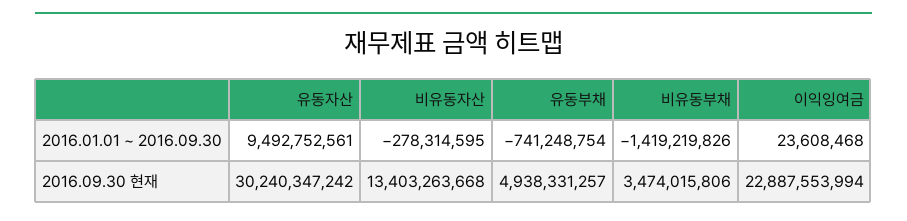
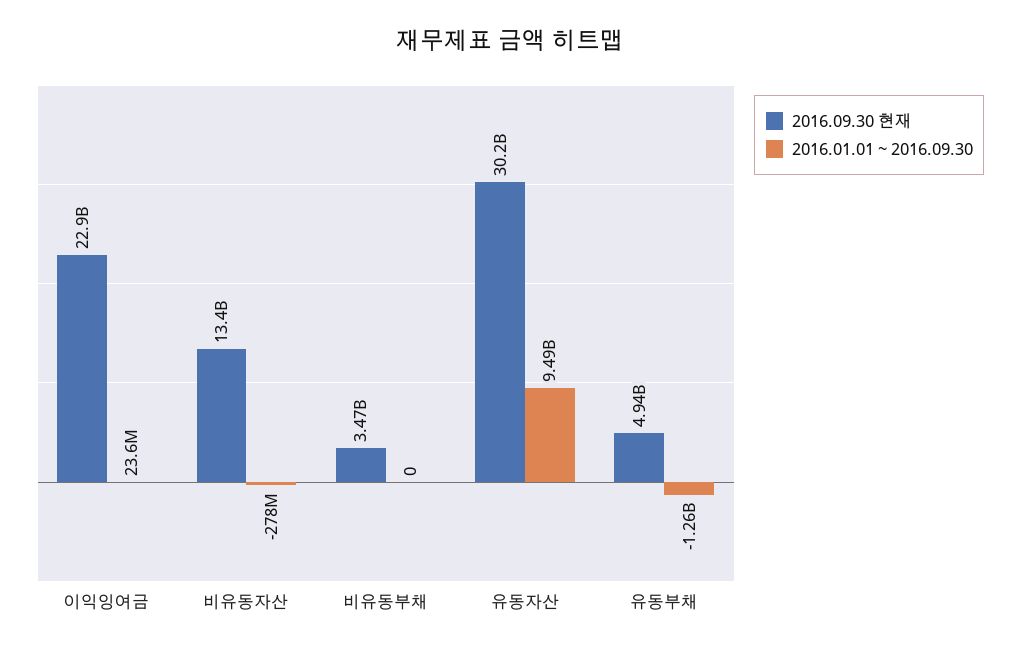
2016.01.01 ~ 2016.09.30, 유동부채: -741248754 -> -1260000000
2016.01.01 ~ 2016.09.30, 비유동부채: -1419219826 -> 0

